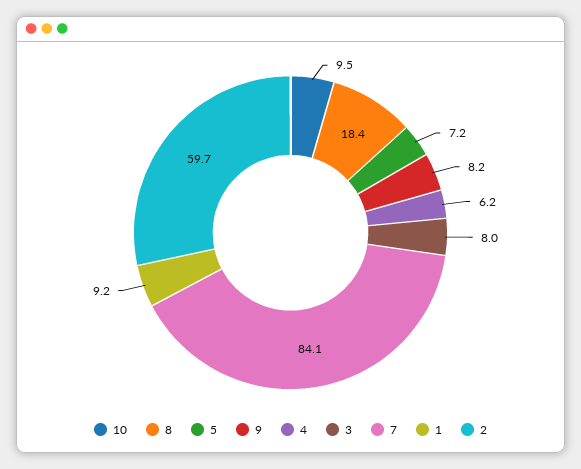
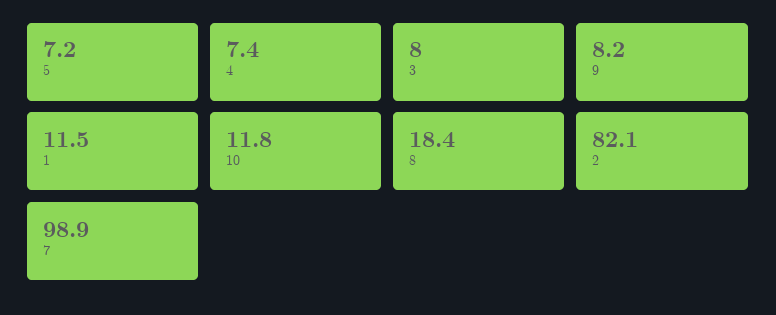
10: 9.5 -> 11.8
4: 6.2 -> 7.4
7: 84.1 -> 98.9
1: 9.2 -> 11.5
2: 59.7 -> 82.1

